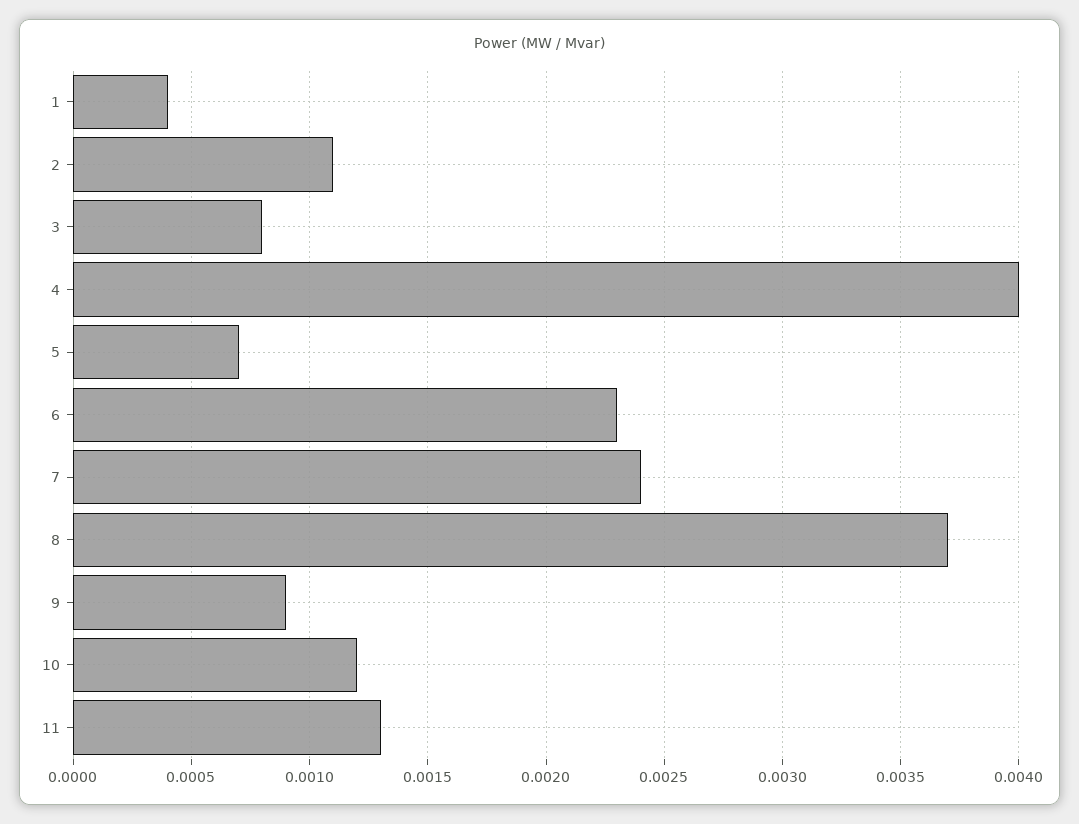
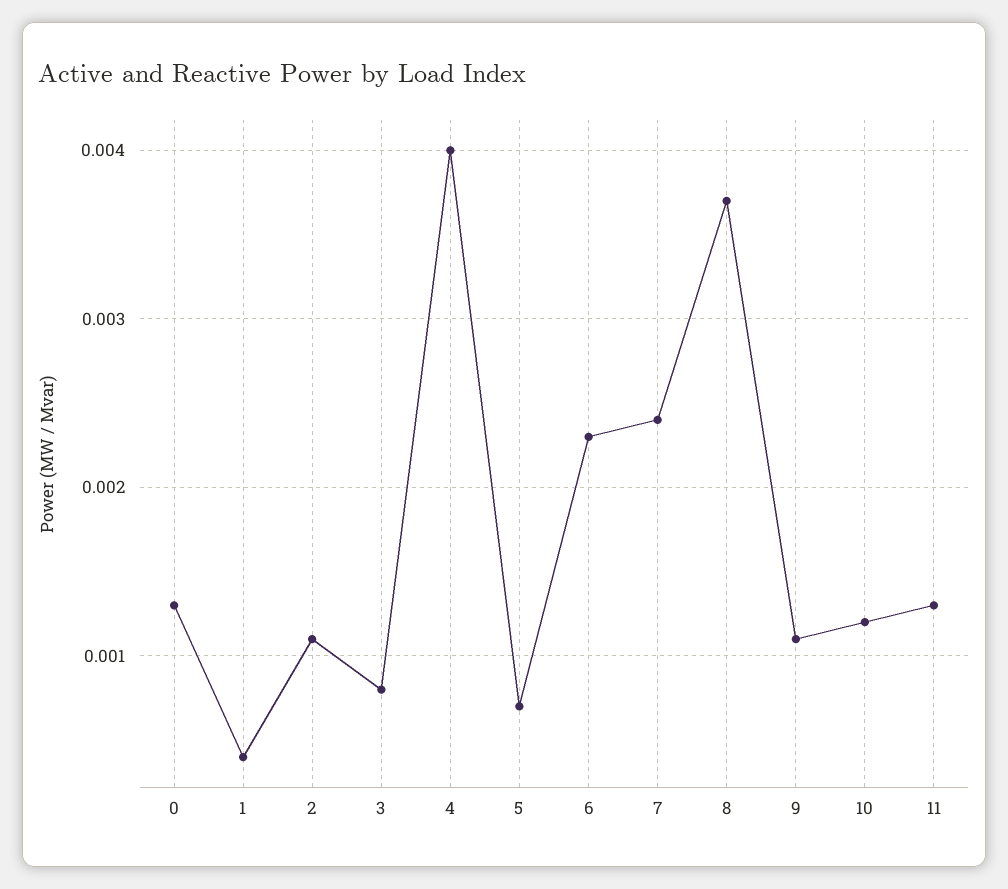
9: 0.0009 -> 0.0011
0: none -> 0.0013

